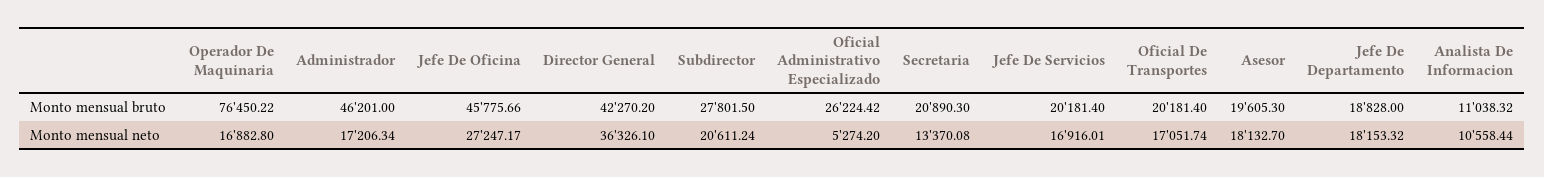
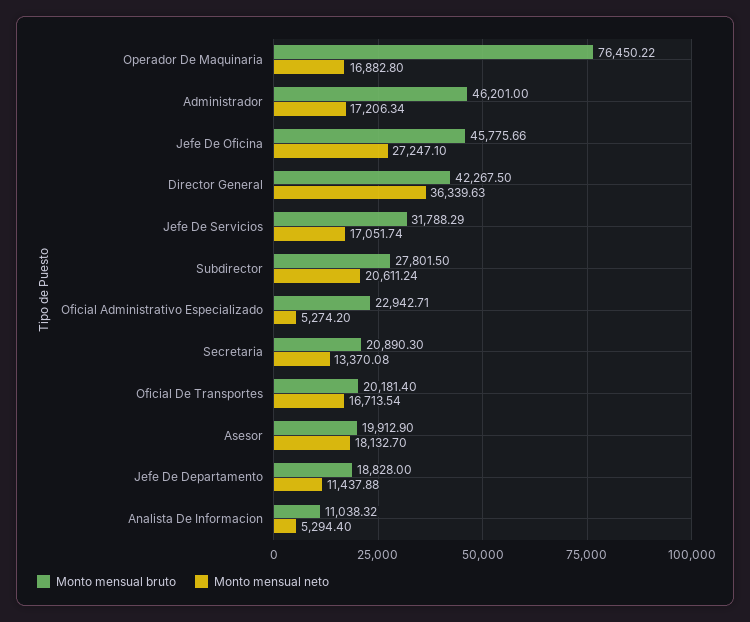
Monto mensual bruto, Director General: 42270.2 -> 42267.5
Monto mensual bruto, Oficial Administrativo Especializado: 26224.42 -> 22942.71
Monto mensual bruto, Jefe De Servicios: 20181.4 -> 31788.29
Monto mensual bruto, Asesor: 19605.3 -> 19912.9
Monto mensual neto, Jefe De Oficina: 27247.17 -> 27247.1
Monto mensual neto, Director General: 36326.1 -> 36339.63
Monto mensual neto, Jefe De Servicios: 16916.01 -> 17051.74
Monto mensual neto, Oficial De Transportes: 17051.74 -> 16713.54
Monto mensual neto, Jefe De Departamento: 18153.32 -> 11437.88
Monto mensual neto, Analista De Informacion: 10558.44 -> 5294.4

